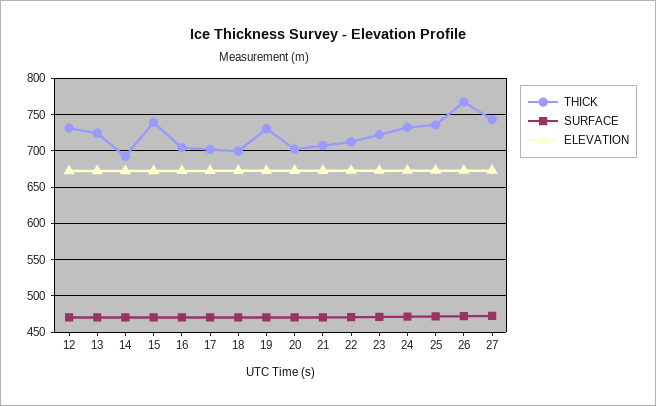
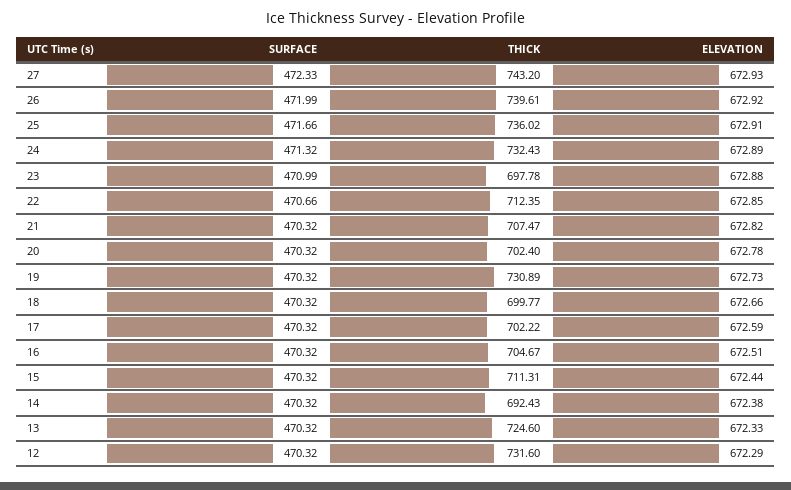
THICK, 15: 740 -> 711.31
THICK, 23: 720 -> 697.78
THICK, 26: 770 -> 739.61

